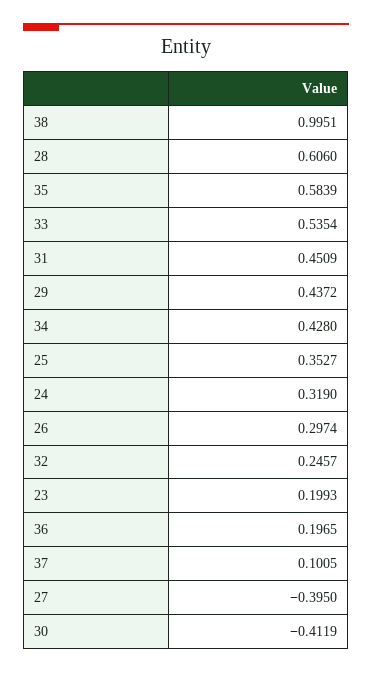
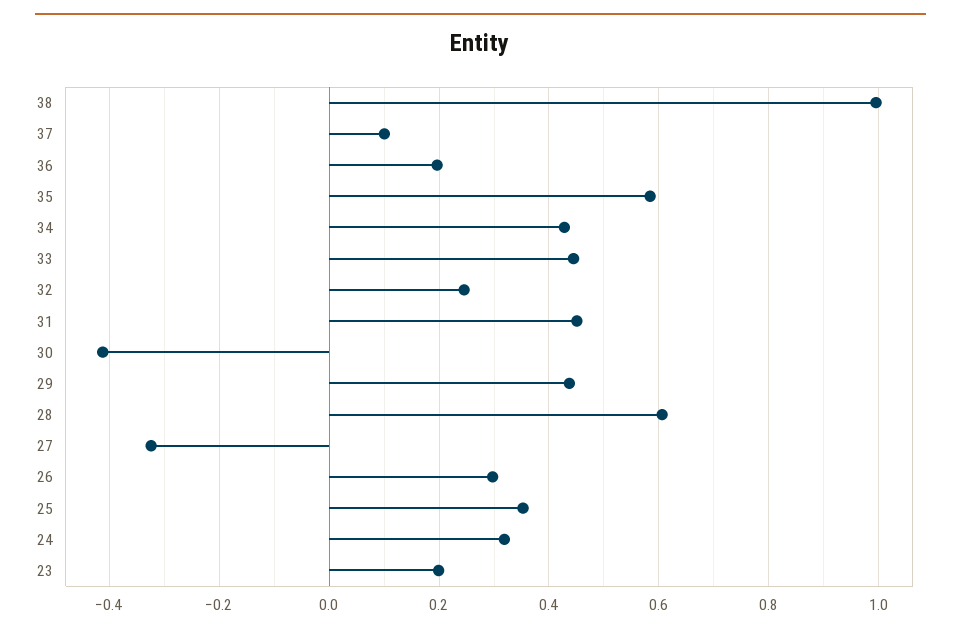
33: 0.5354 -> 0.44
27: -0.395 -> -0.32

